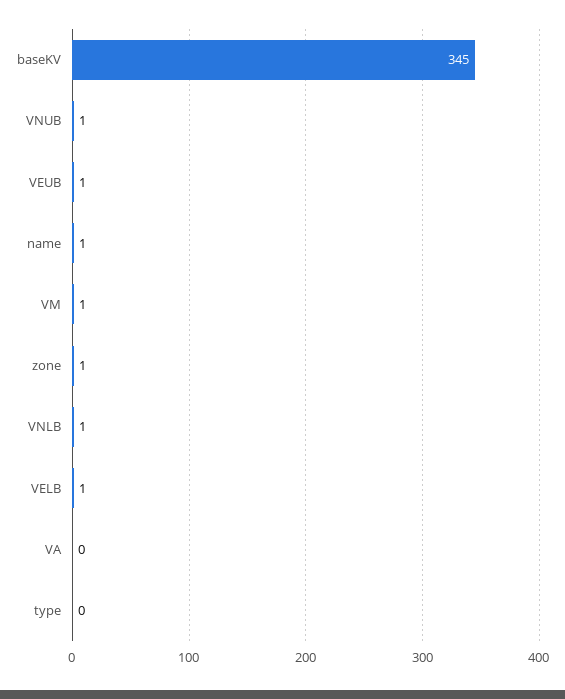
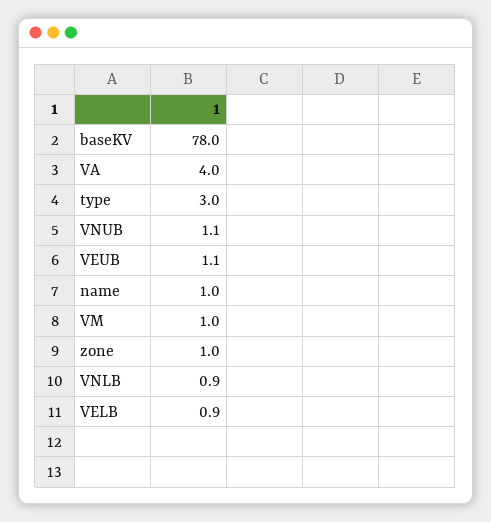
baseKV: 345 -> 78
VA: 0 -> 4
type: 0 -> 3

